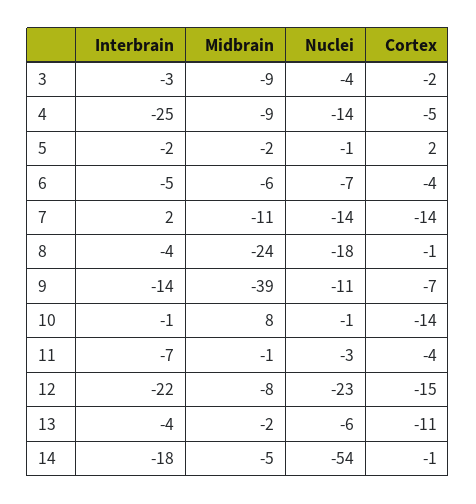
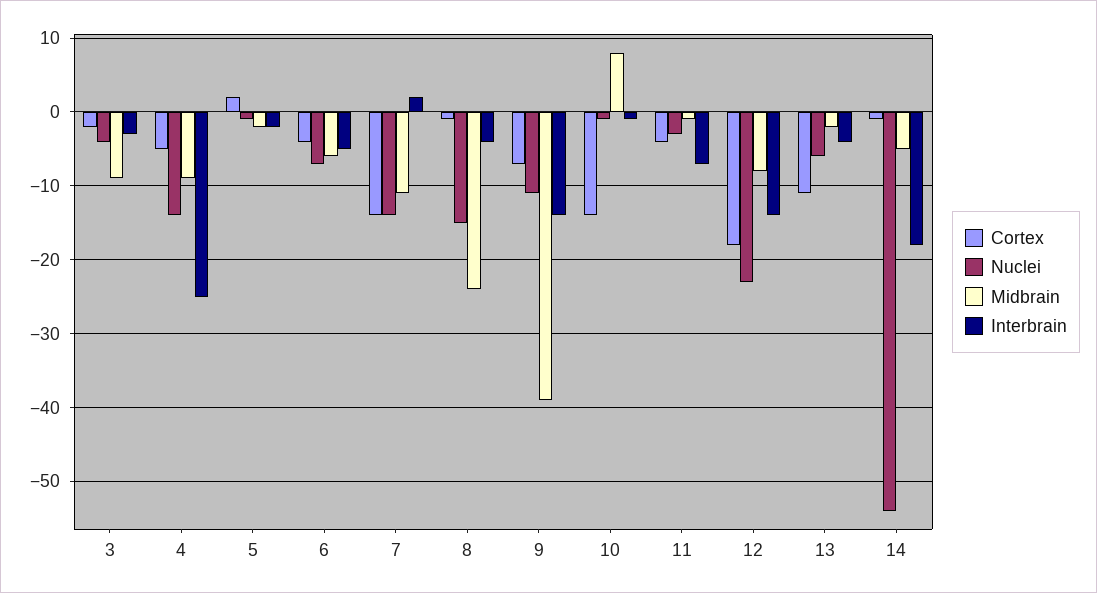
Nuclei, 8: -18 -> -15
Interbrain, 12: -22 -> -14
Cortex, 12: -15 -> -18

